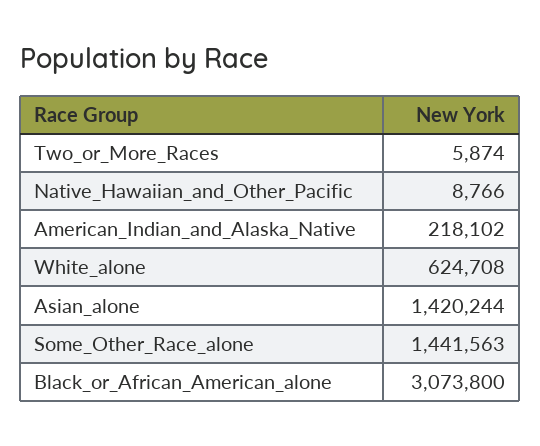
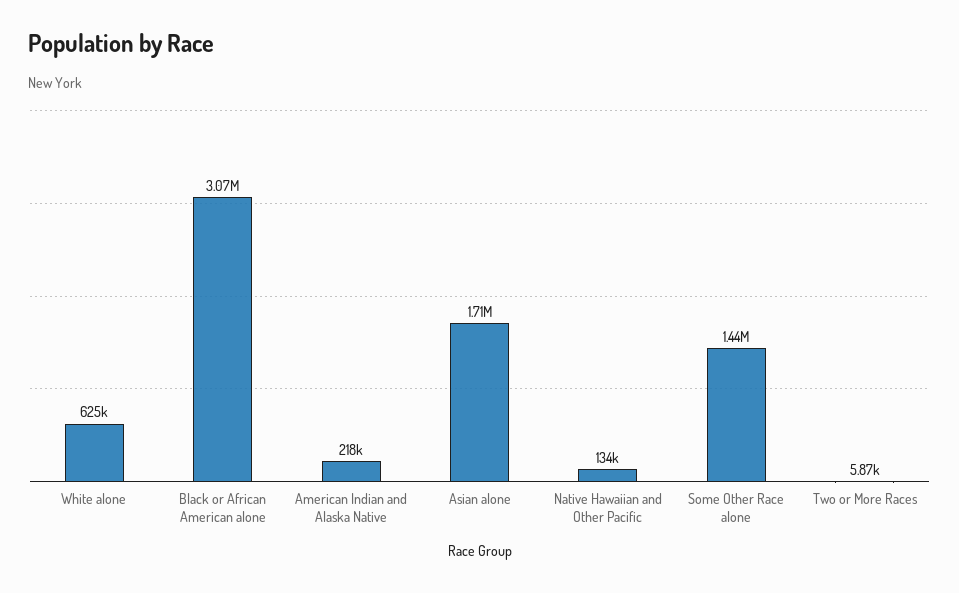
Native_Hawaiian_and_Other_Pacific: 8766 -> 134000
Asian_alone: 1420244 -> 1710000

